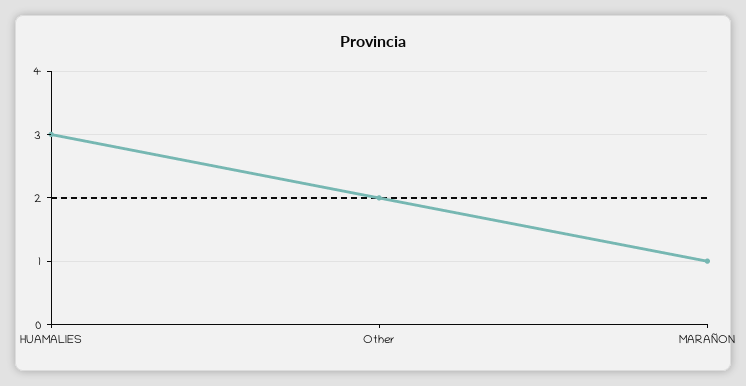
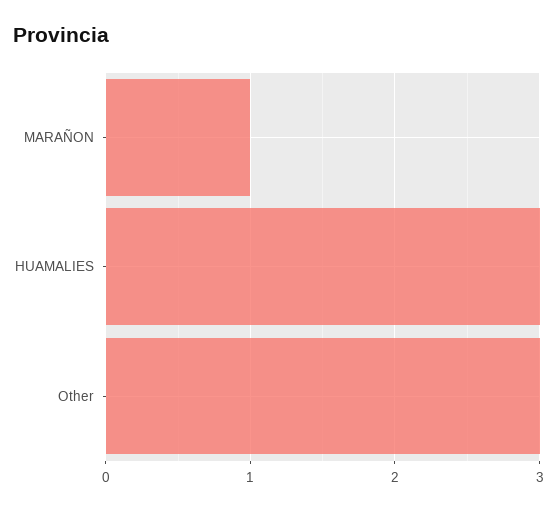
Other: 2 -> 3

